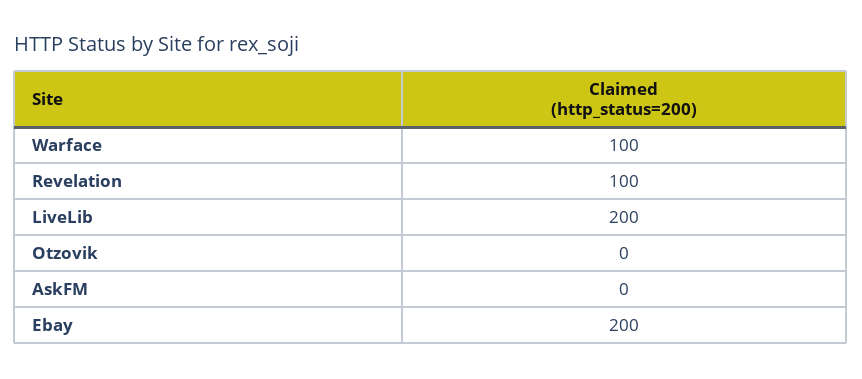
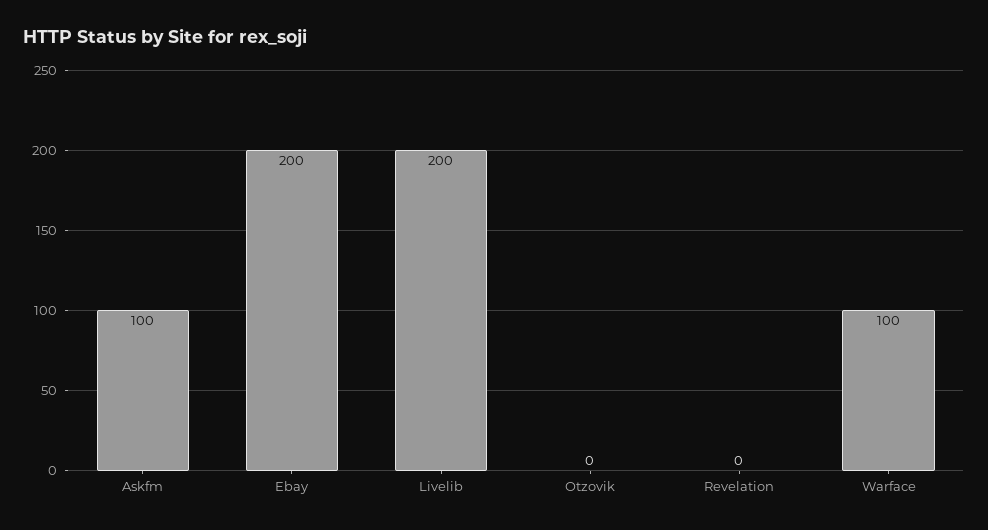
Revelation: 100 -> 0
AskFM: 0 -> 100

